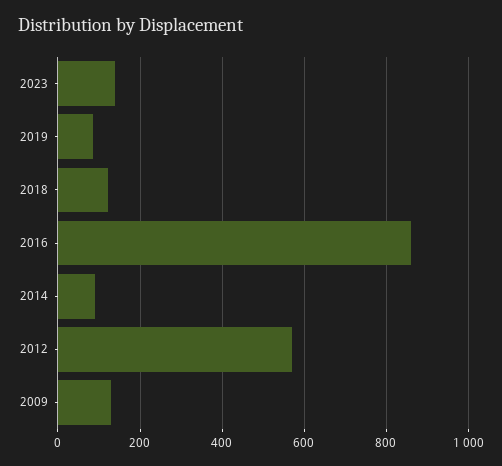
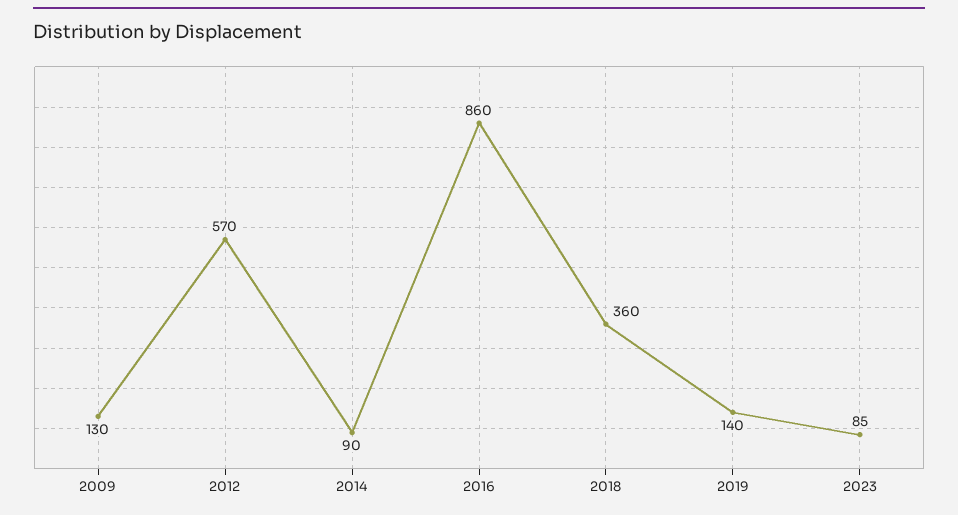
2023: 140 -> 85
2019: 80 -> 140
2018: 120 -> 360

